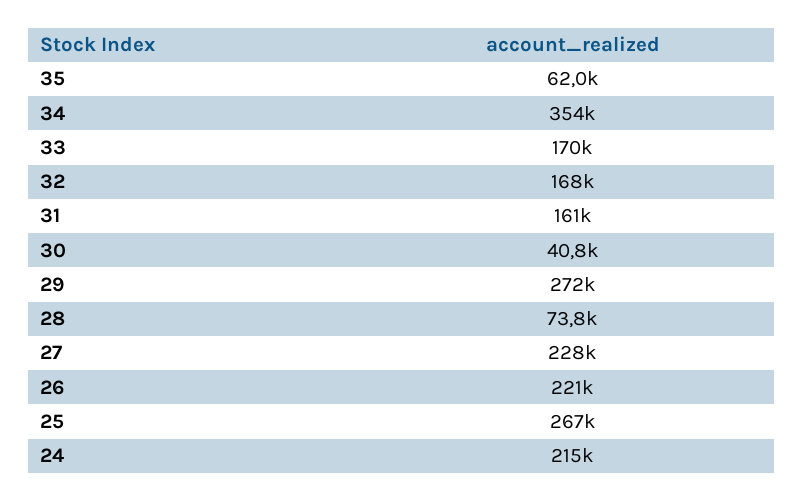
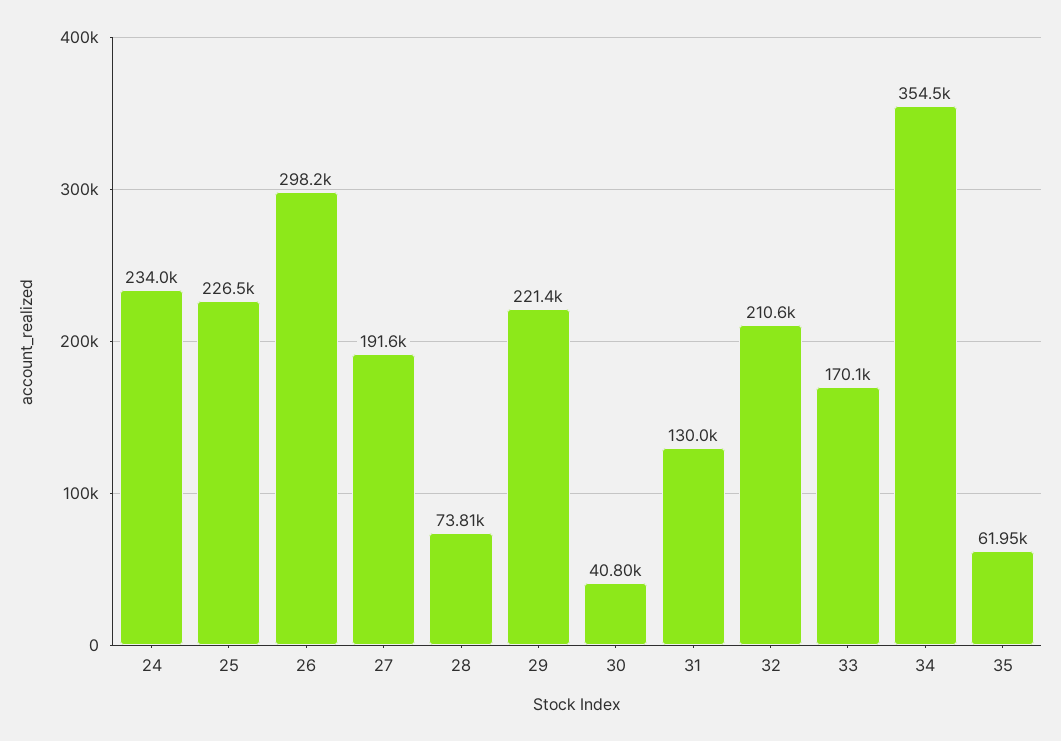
32: 168000 -> 210600
31: 161000 -> 130000
29: 272000 -> 221400
27: 228000 -> 191600
26: 221000 -> 298200
25: 267000 -> 226500
24: 215000 -> 234000

